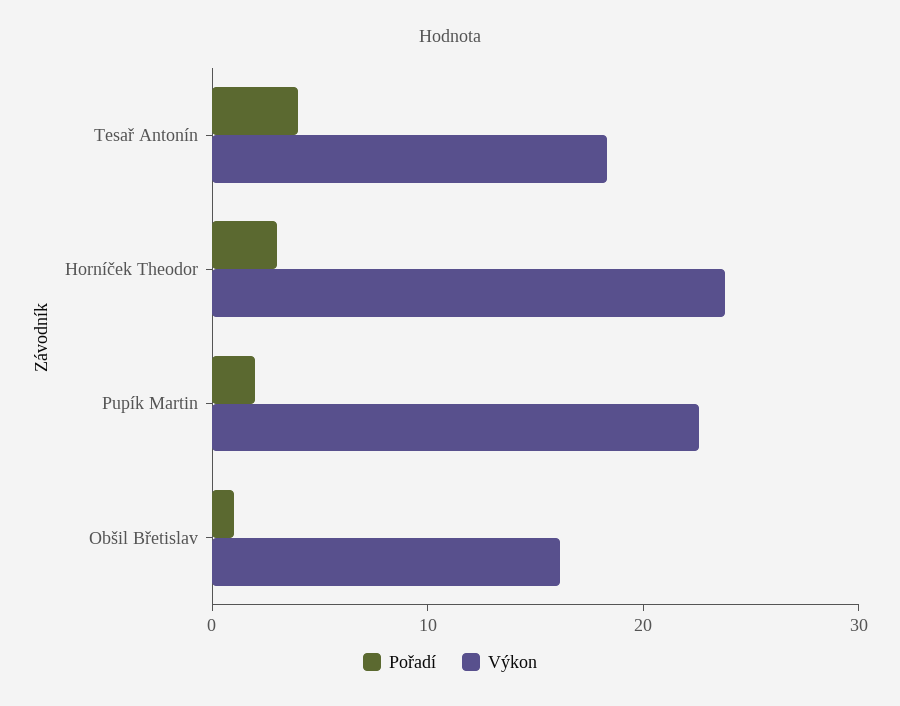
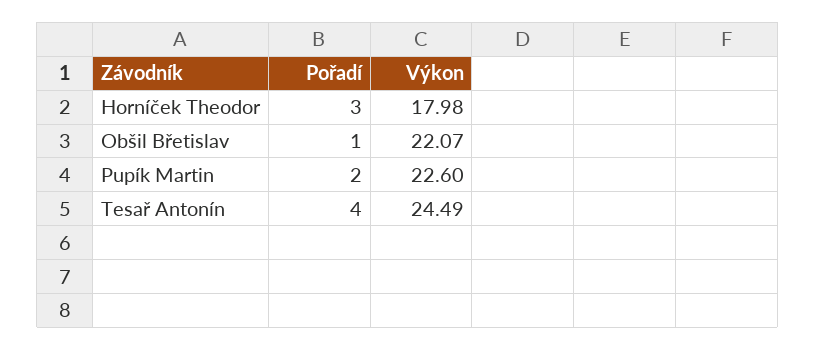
Výkon, Tesař Antonín: 18 -> 24.49
Výkon, Horníček Theodor: 24 -> 17.98
Výkon, Obšil Břetislav: 16 -> 22.07

